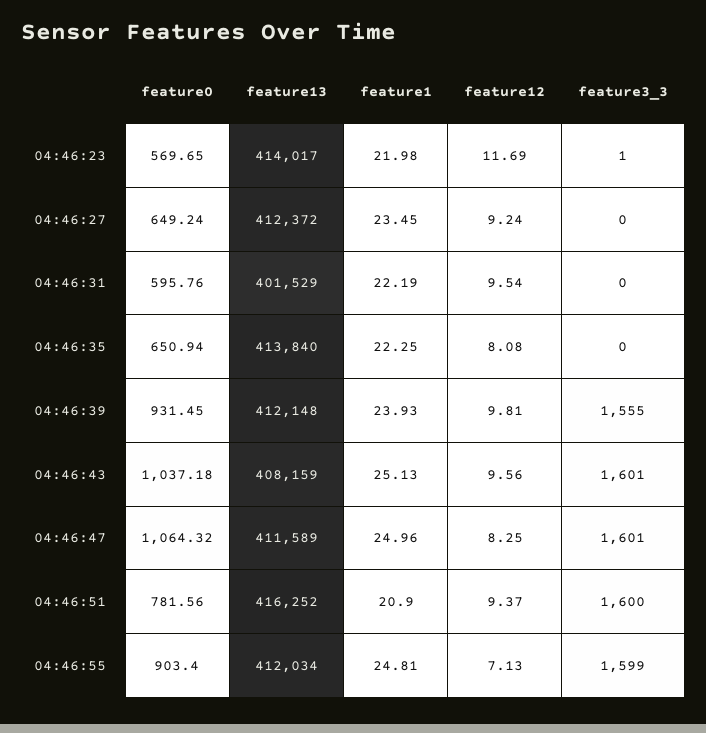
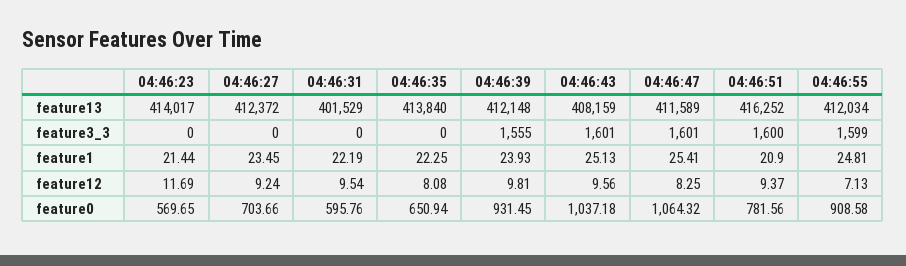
feature1, 04:46:23: 21.98 -> 21.44
feature3_3, 04:46:23: 1 -> 0
feature0, 04:46:27: 649.24 -> 703.66
feature1, 04:46:47: 24.96 -> 25.41
feature0, 04:46:55: 903.4 -> 908.58

